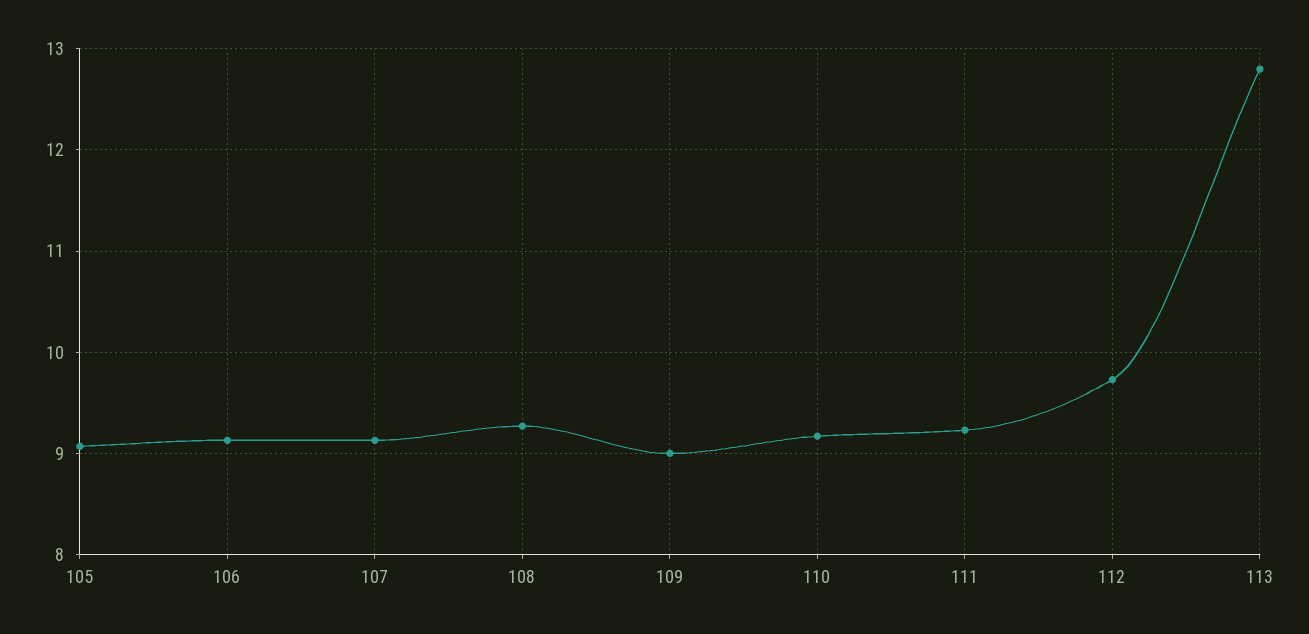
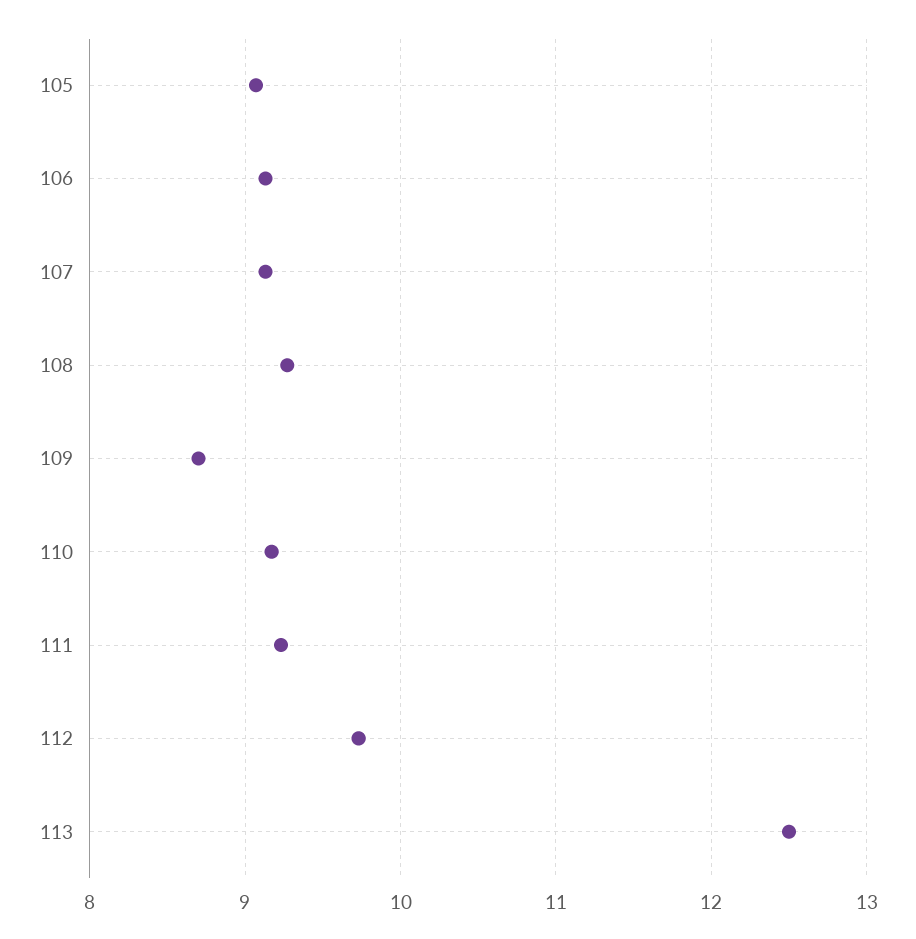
109: 9 -> 8.7
113: 12.8 -> 12.5

